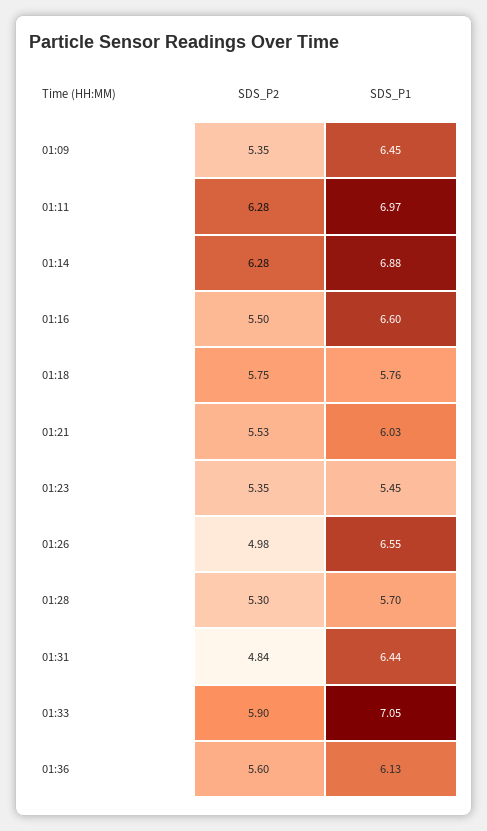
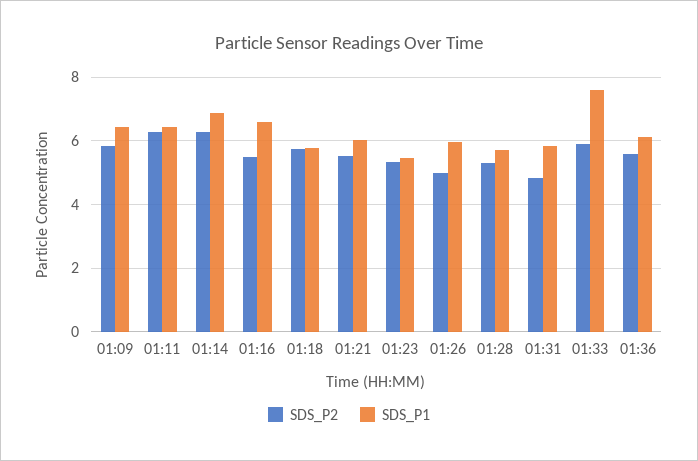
SDS_P2, 01:09: 5.35 -> 5.8
SDS_P1, 01:11: 6.97 -> 6.4
SDS_P1, 01:26: 6.55 -> 6
SDS_P1, 01:31: 6.44 -> 5.8
SDS_P1, 01:33: 7.05 -> 7.6

